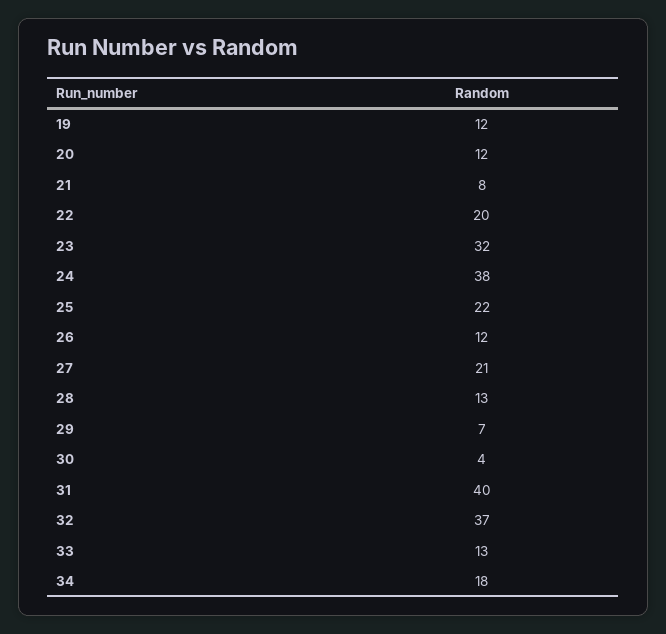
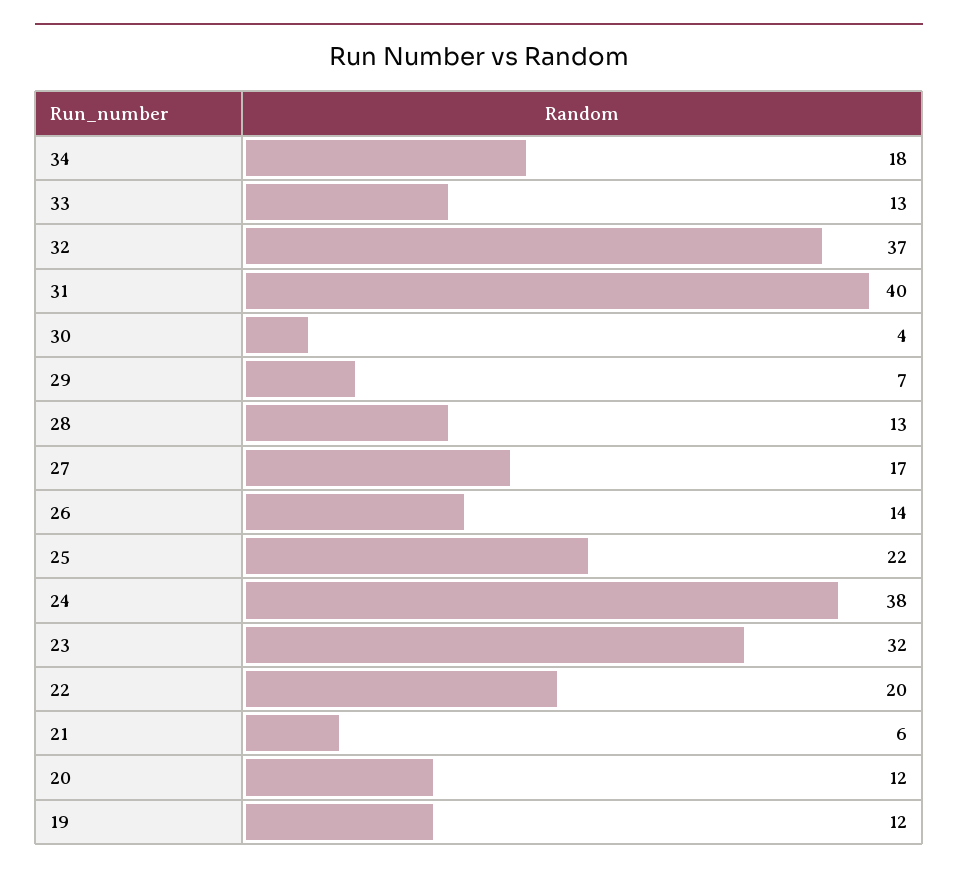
21: 8 -> 6
26: 12 -> 14
27: 21 -> 17

